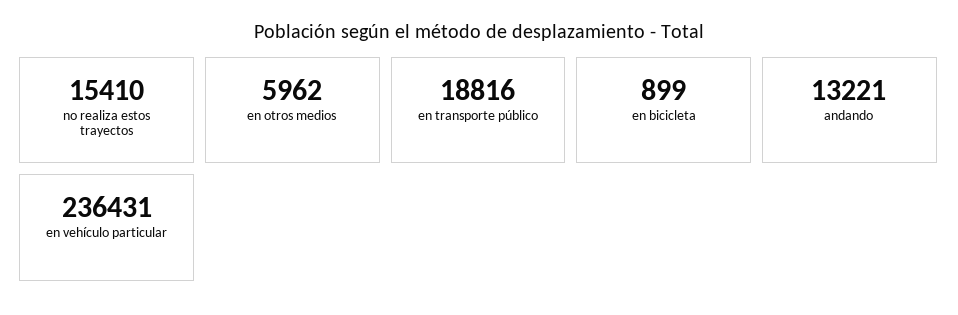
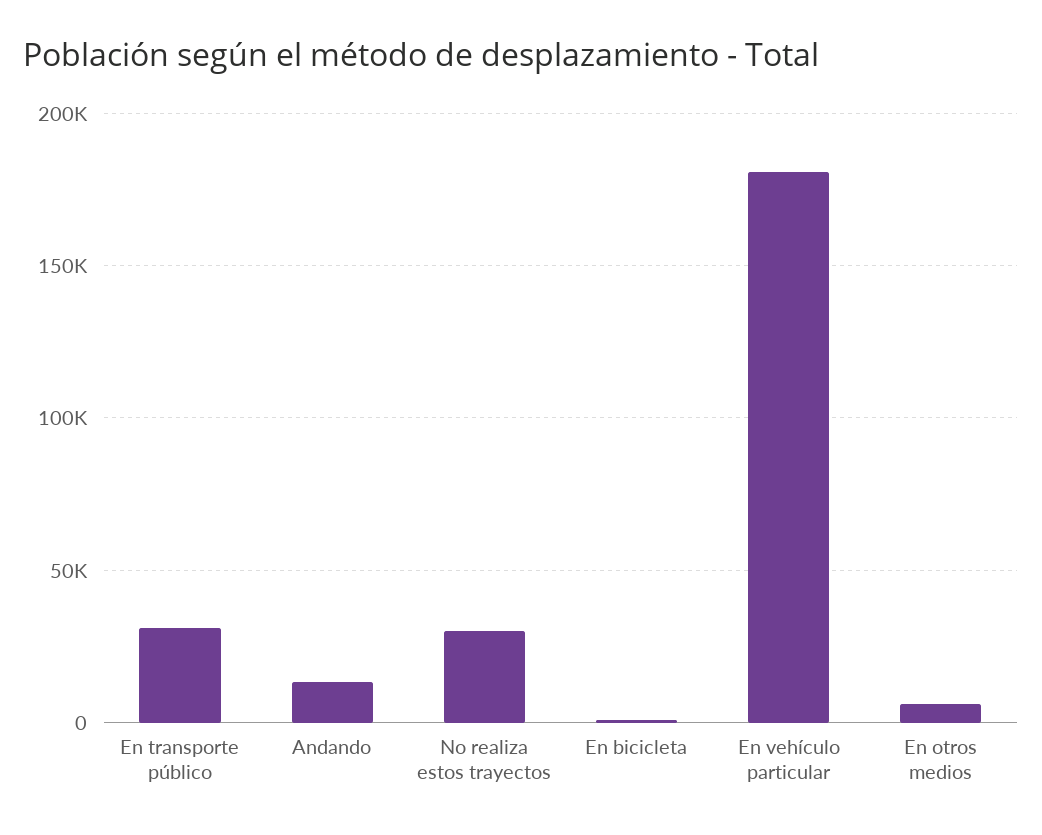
no realiza estos trayectos: 15410 -> 30000
en transporte público: 18816 -> 30000
en vehículo particular: 236431 -> 180000

